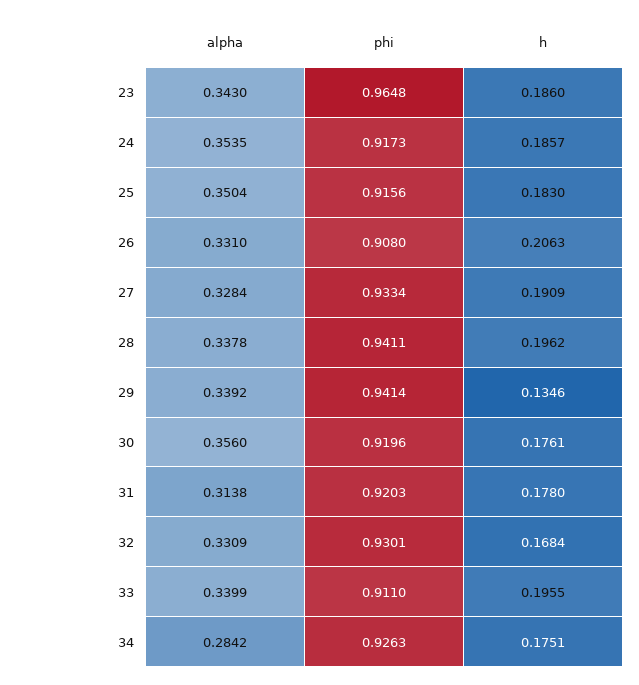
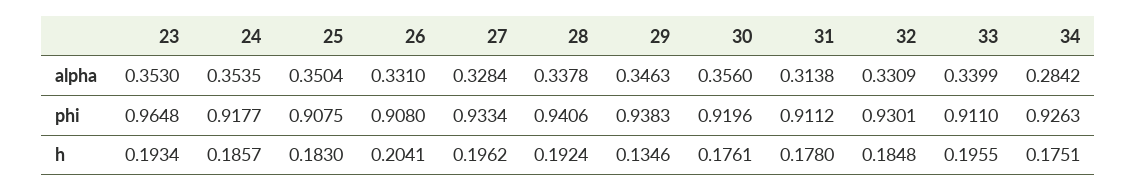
alpha, 23: 0.343 -> 0.353
h, 23: 0.186 -> 0.1934
phi, 24: 0.9173 -> 0.9177
phi, 25: 0.9156 -> 0.9075
h, 26: 0.2063 -> 0.2041
h, 27: 0.1909 -> 0.1962
phi, 28: 0.9411 -> 0.9406
h, 28: 0.1962 -> 0.1924
alpha, 29: 0.3392 -> 0.3463
phi, 29: 0.9414 -> 0.9383
phi, 31: 0.9203 -> 0.9112
h, 32: 0.1684 -> 0.1848

